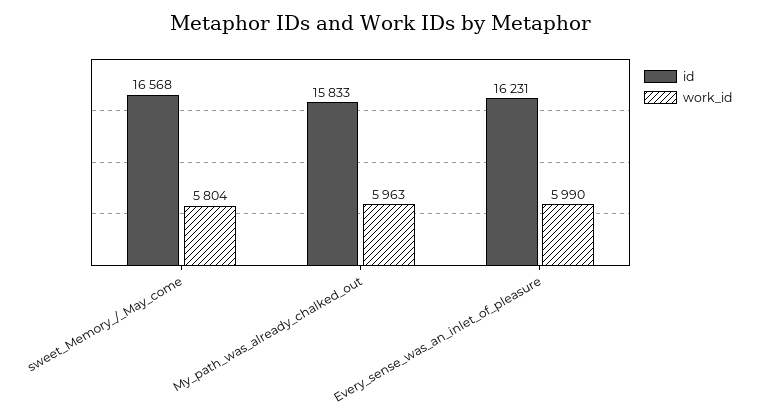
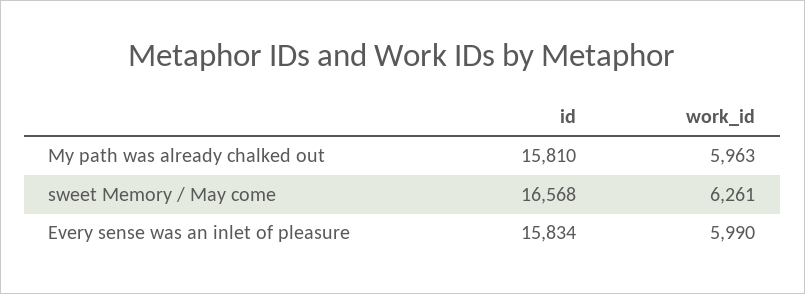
work_id, sweet_Memory_/_May_come: 5804 -> 6261
id, My_path_was_already_chalked_out: 15833 -> 15810
id, Every_sense_was_an_inlet_of_pleasure: 16231 -> 15834

